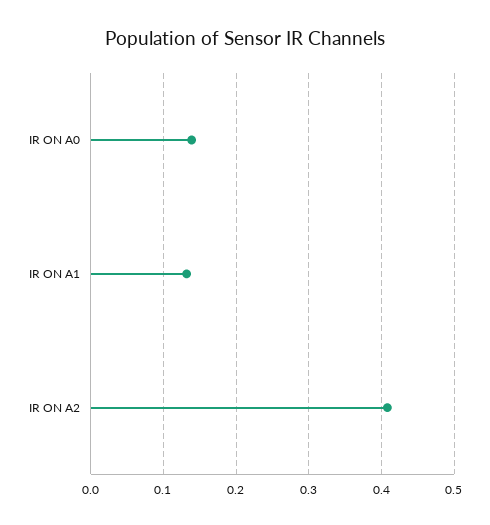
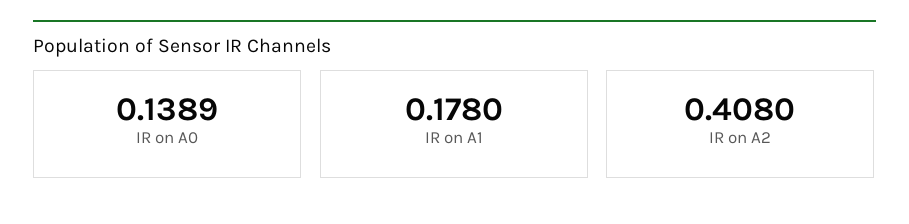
IR ON A1: 0.13 -> 0.178

